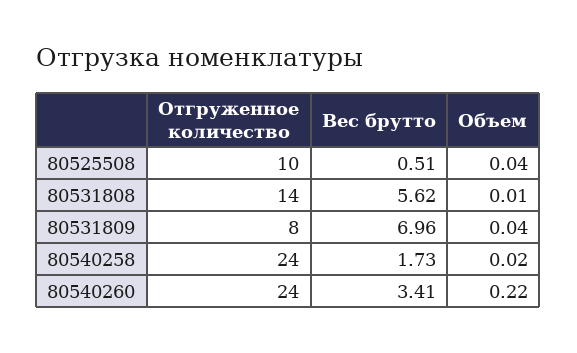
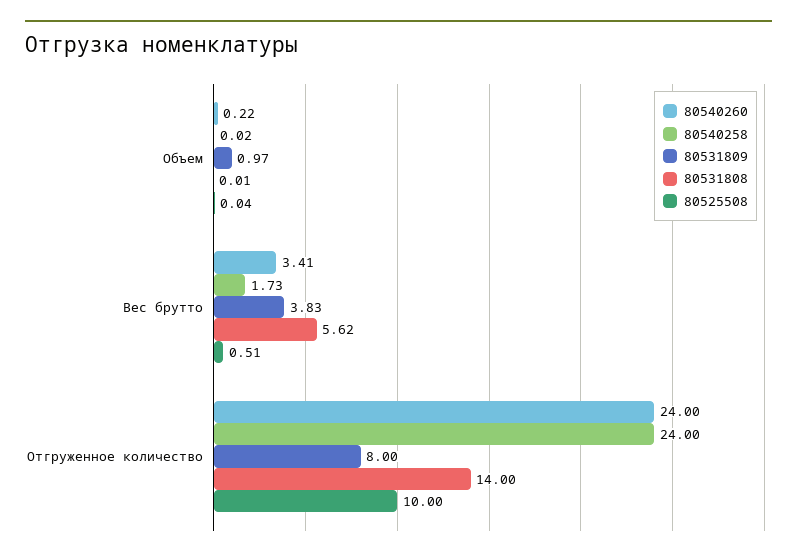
80531809, Вес брутто: 6.96 -> 3.83
80531809, Объем: 0.04 -> 0.97

